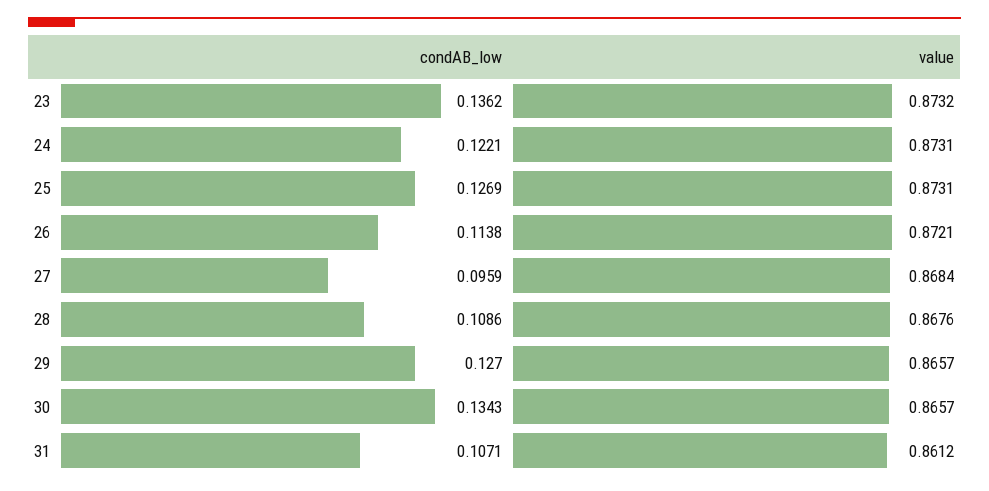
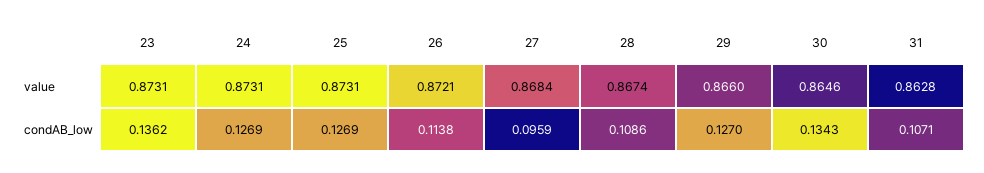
value, 23: 0.8732 -> 0.8731
condAB_low, 24: 0.1221 -> 0.1269
value, 28: 0.8676 -> 0.8674
value, 29: 0.8657 -> 0.866
value, 30: 0.8657 -> 0.8646
value, 31: 0.8612 -> 0.8628

